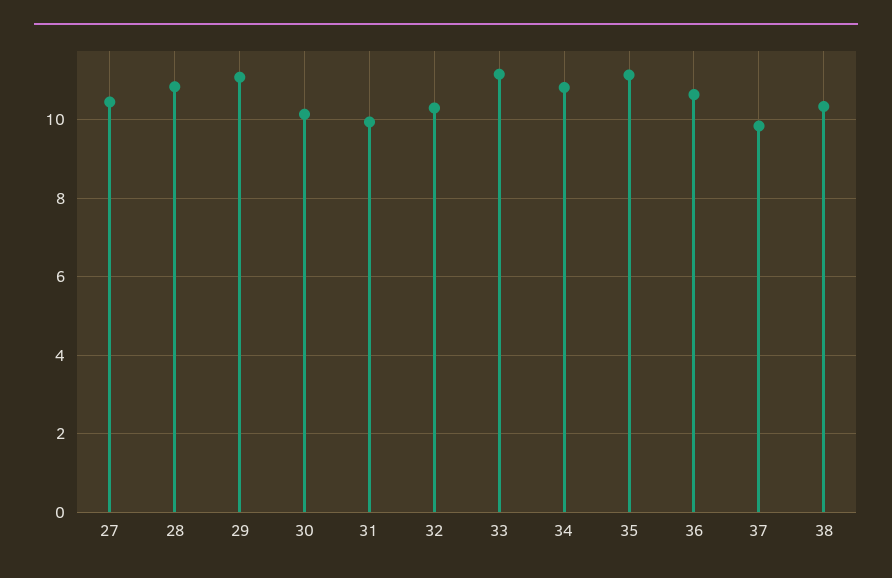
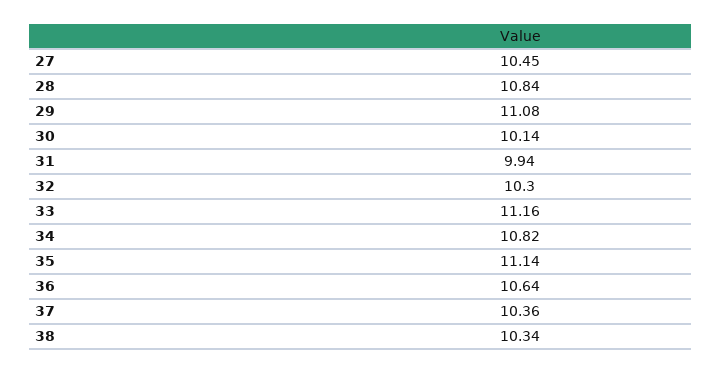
37: 9.8 -> 10.36

